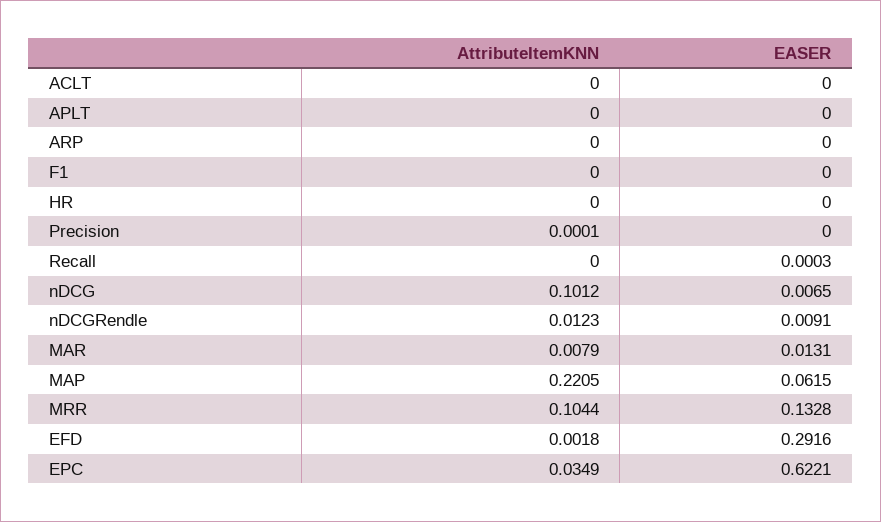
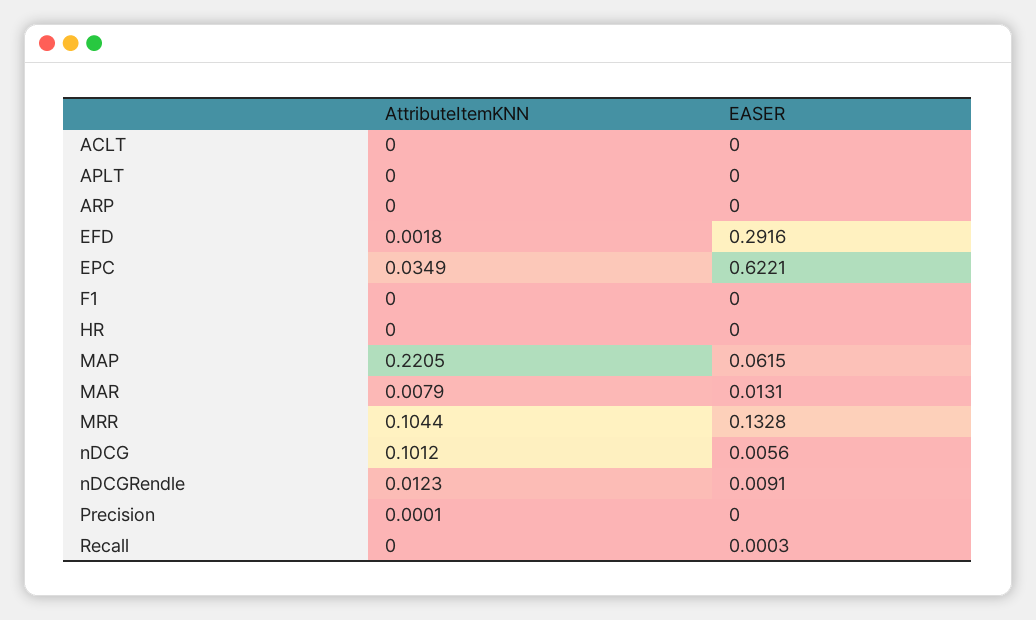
EASER, nDCG: 0.0065 -> 0.0056

